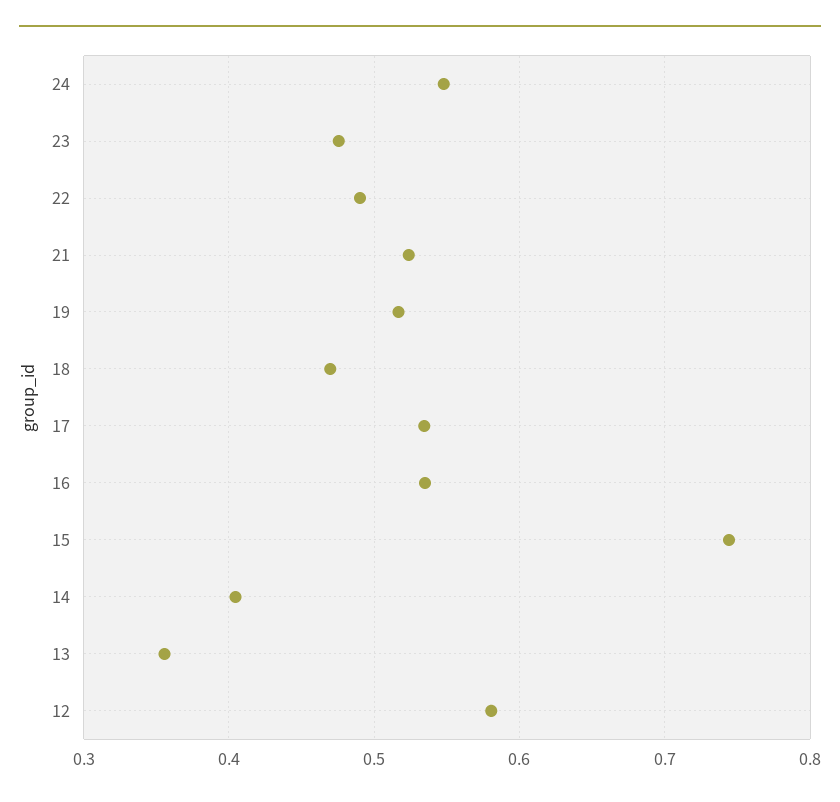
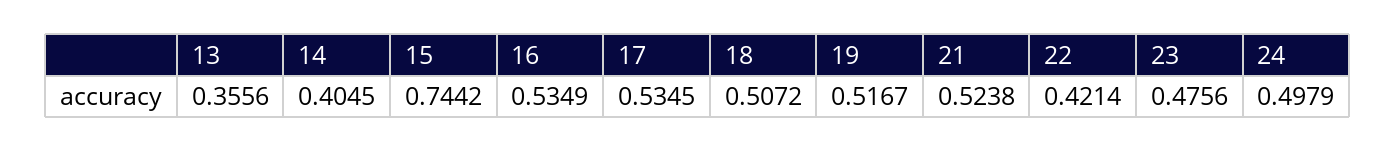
24: 0.55 -> 0.4979
22: 0.49 -> 0.4214
18: 0.47 -> 0.5072
12: 0.58 -> none

